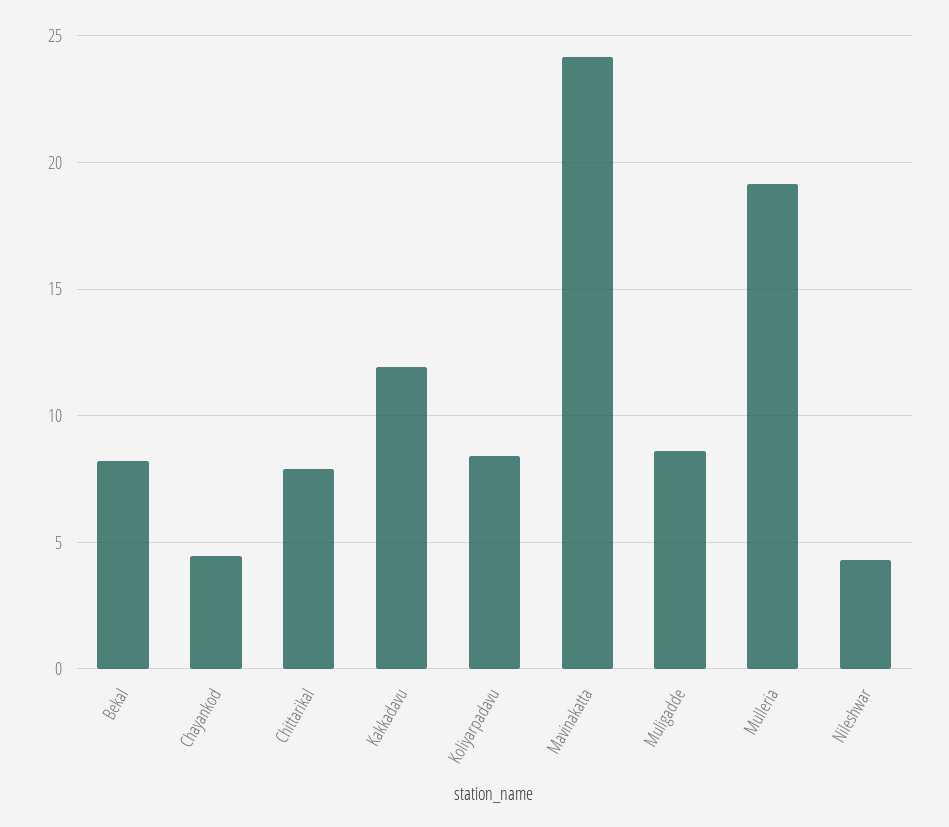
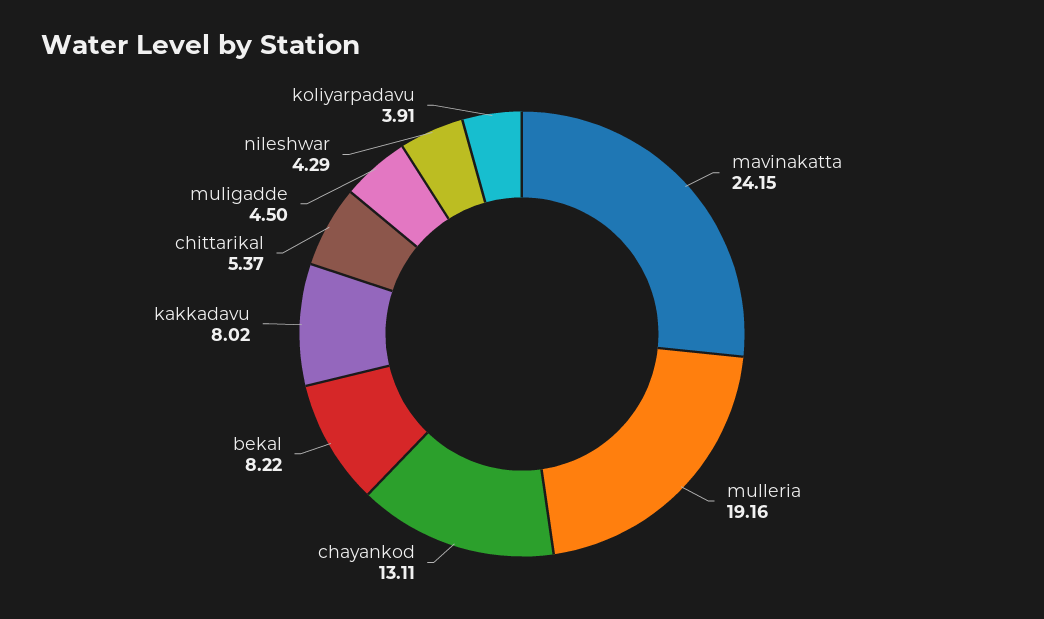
Chayankod: 4.5 -> 13.11
Chittarikal: 8 -> 5.37
Kakkadavu: 12 -> 8.02
Koliyarpadavu: 8.5 -> 3.91
Muligadde: 8.5 -> 4.5

